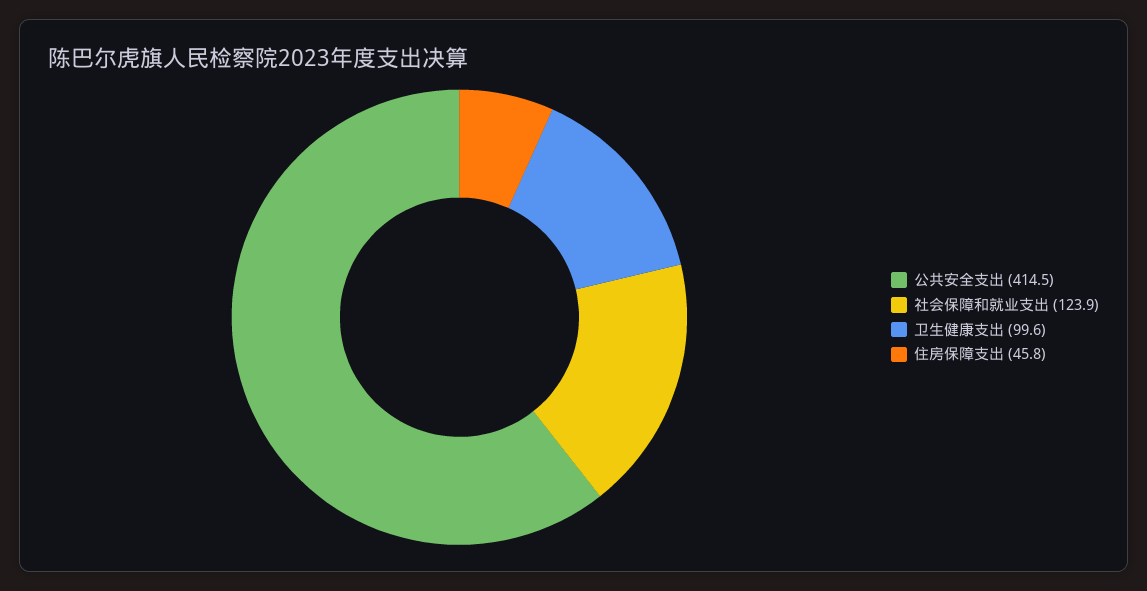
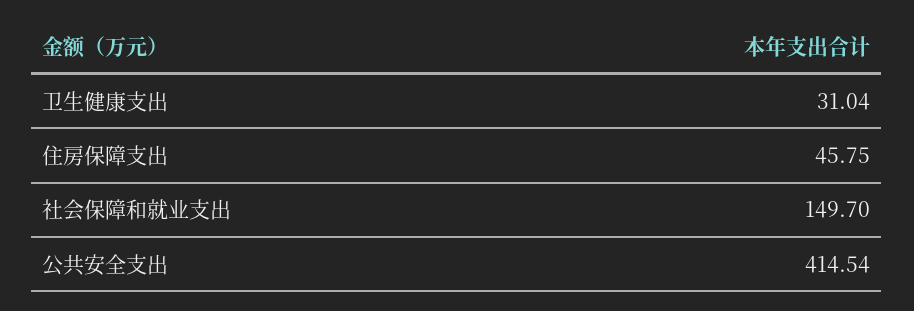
社会保障和就业支出: 123.9 -> 149.7
卫生健康支出: 99.6 -> 31.04

